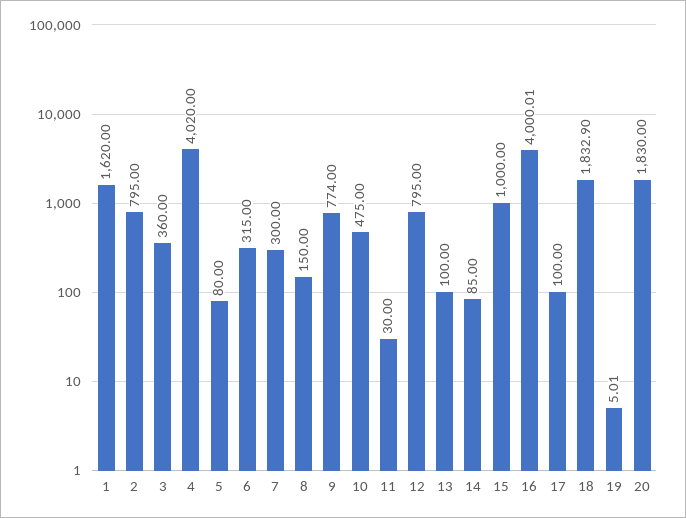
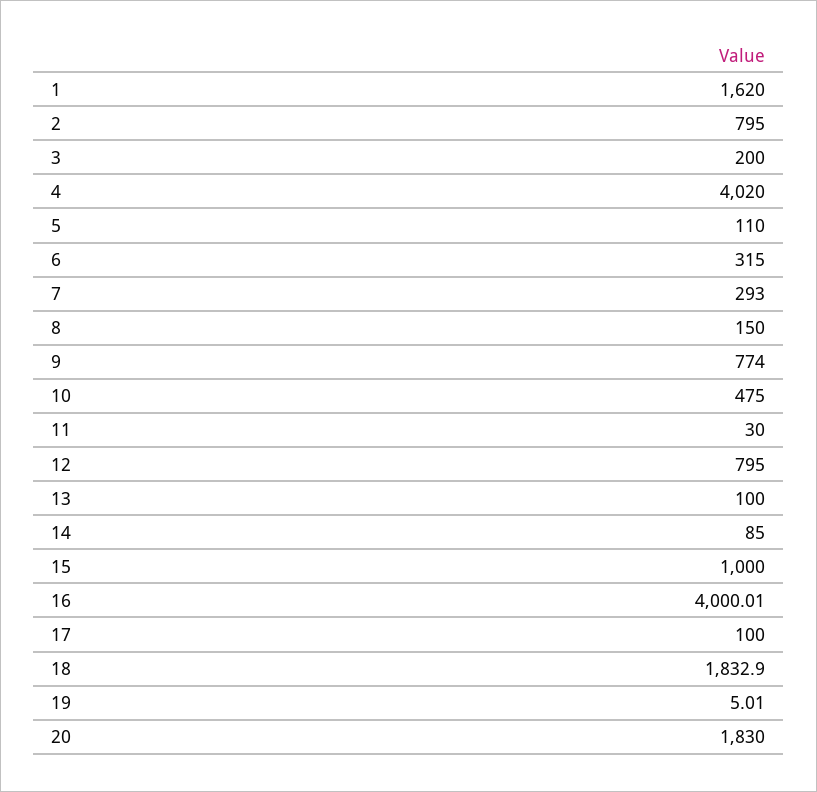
3: 360 -> 200
5: 80 -> 110
7: 300 -> 293

